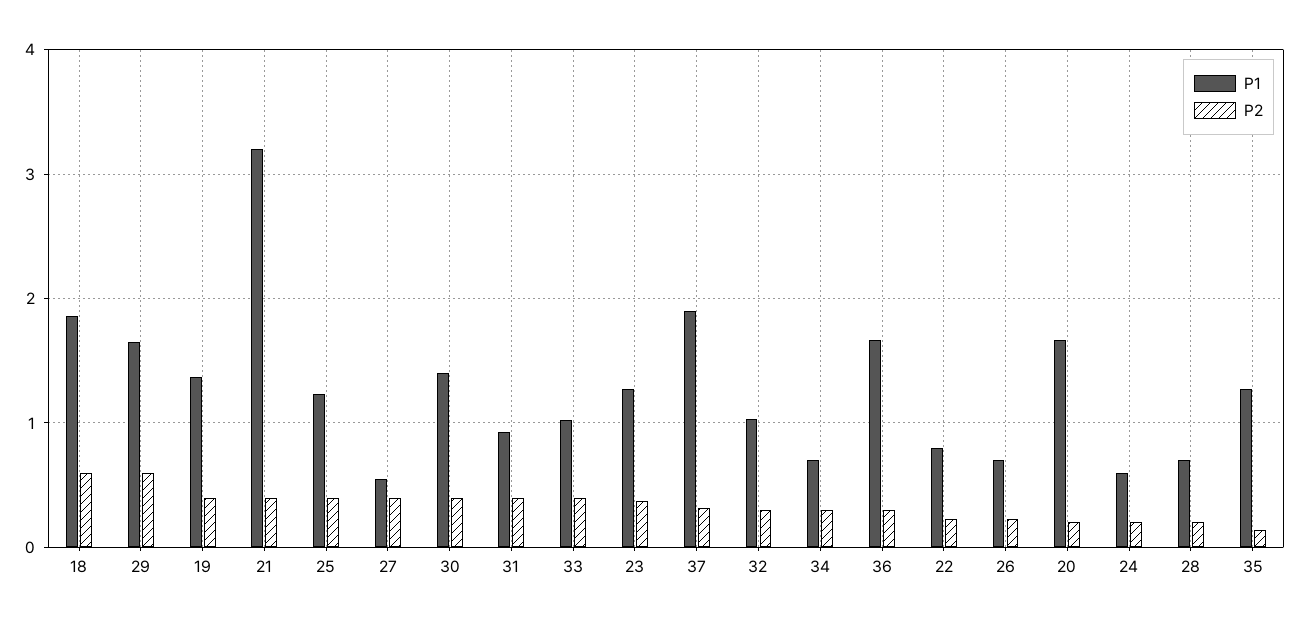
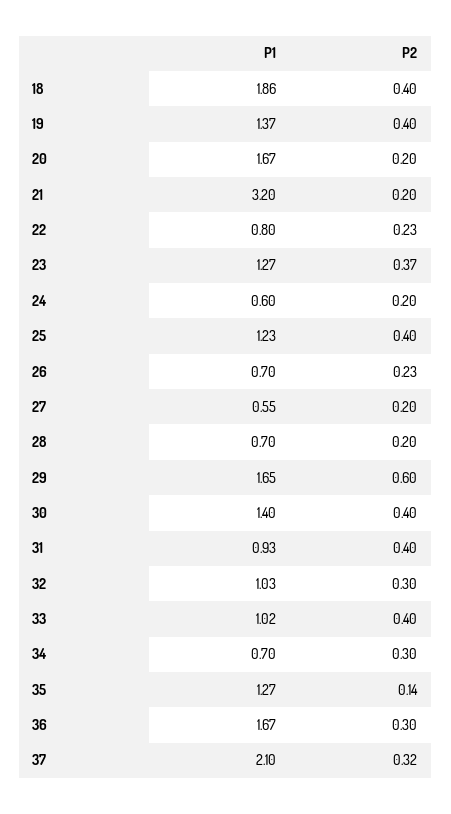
P2, 18: 0.6 -> 0.4
P2, 21: 0.4 -> 0.2
P2, 27: 0.4 -> 0.2
P1, 37: 1.9 -> 2.1

